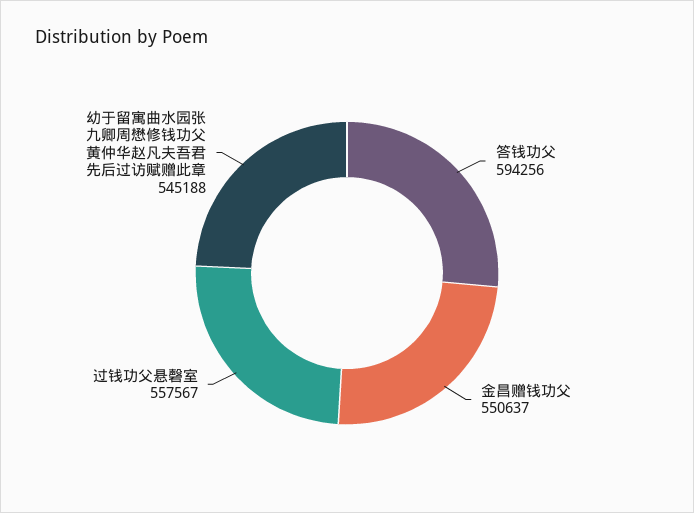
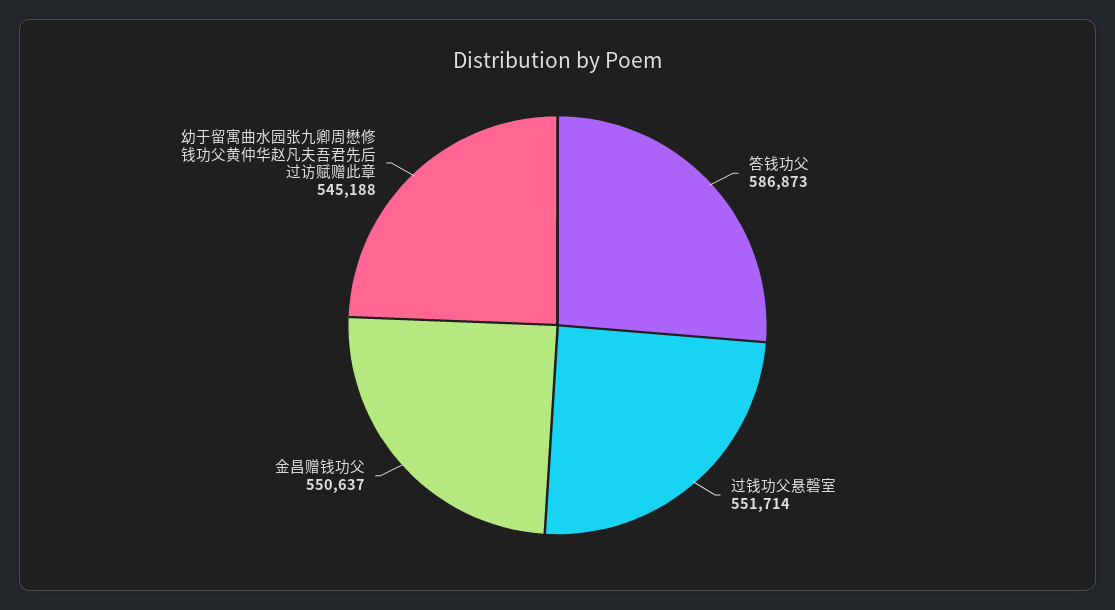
答钱功父: 594256 -> 586873
过钱功父悬磬室: 557567 -> 551714

